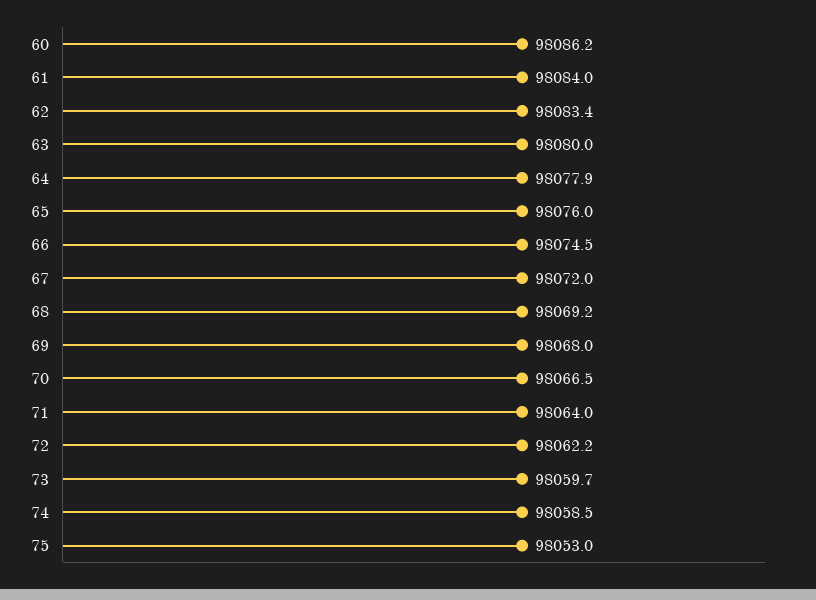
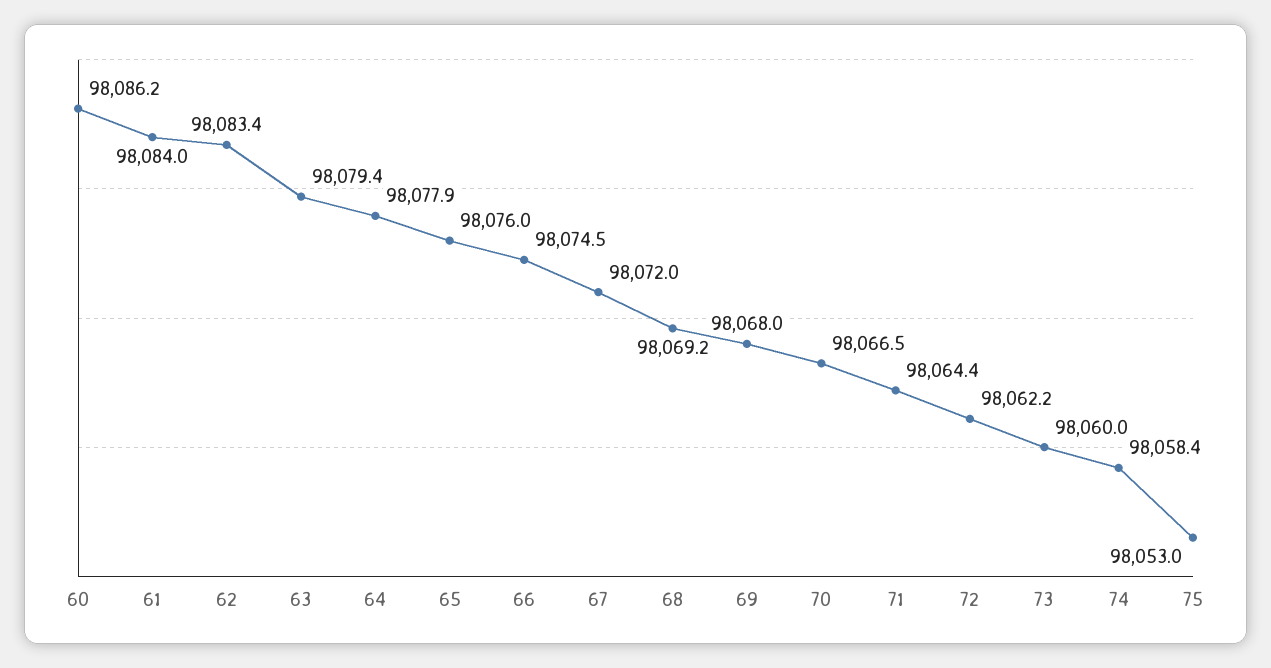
63: 98080 -> 98079.4
71: 98064 -> 98064.4
73: 98059.7 -> 98060
74: 98058.5 -> 98058.4

